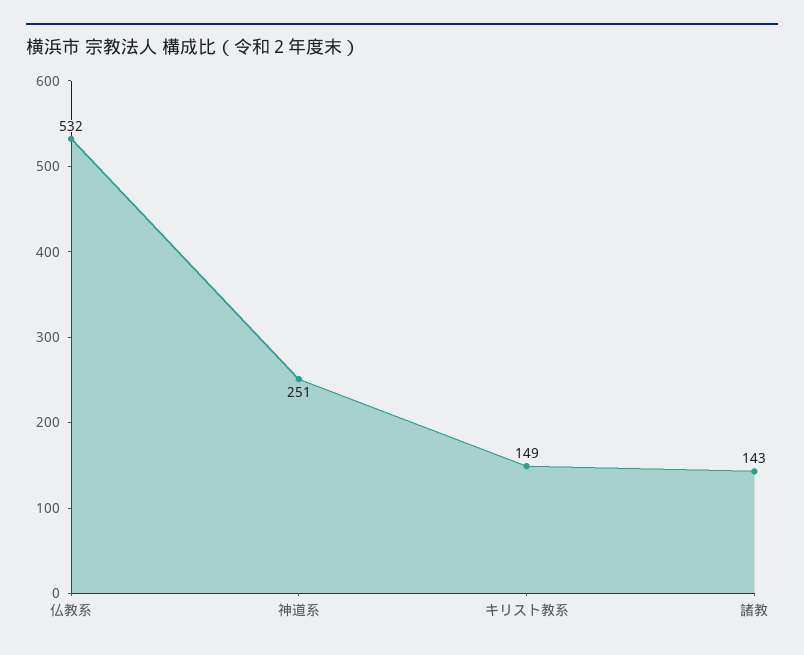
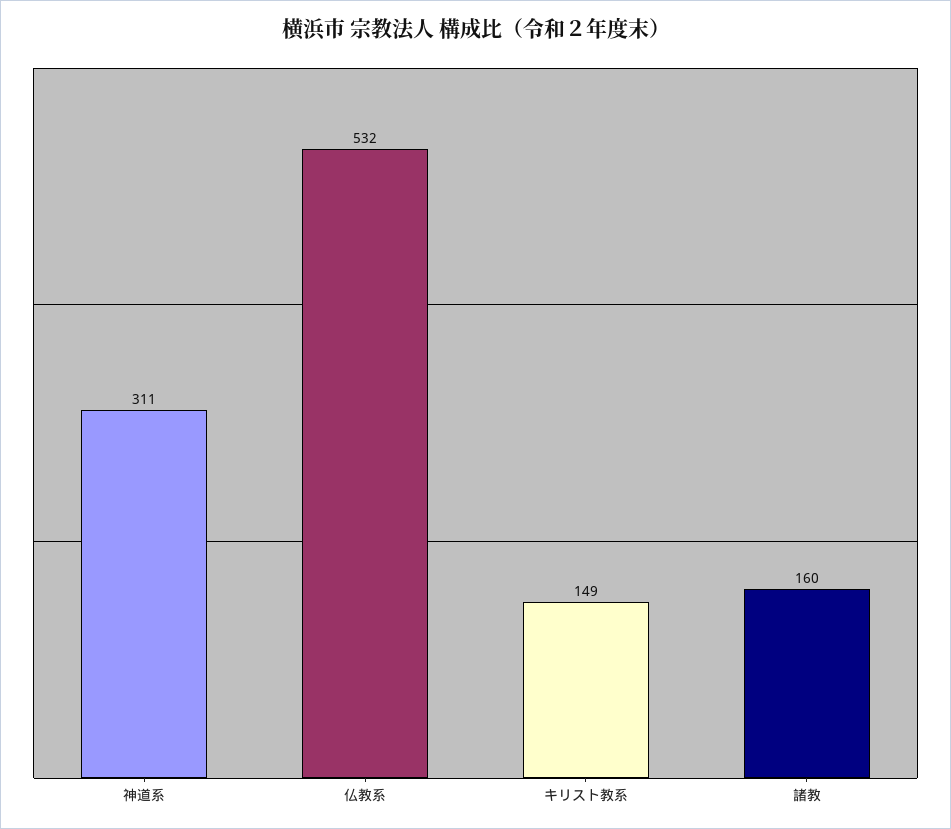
神道系: 251 -> 311
諸教: 143 -> 160

